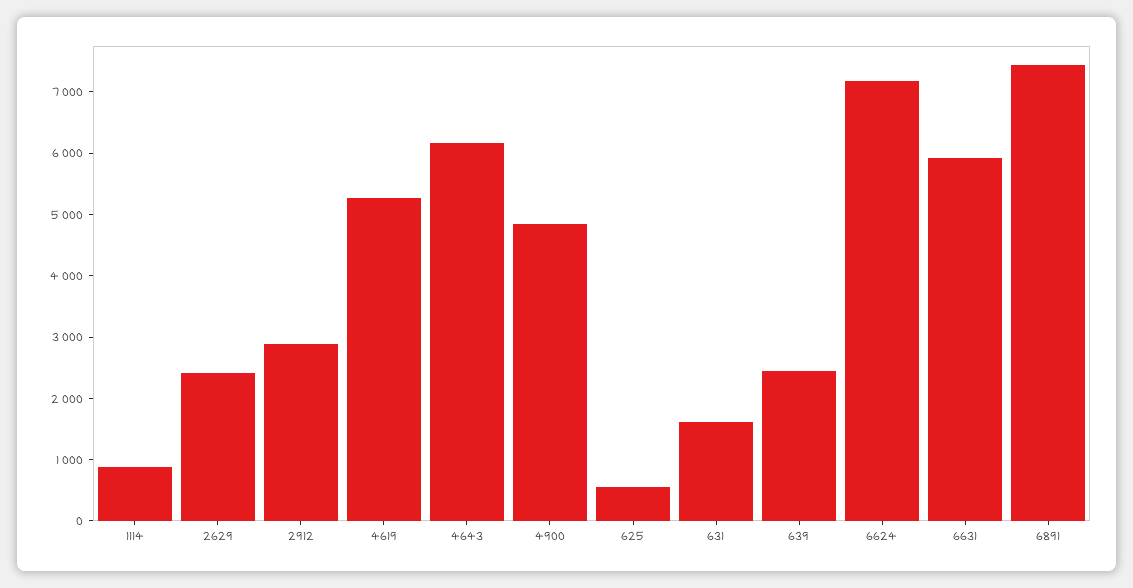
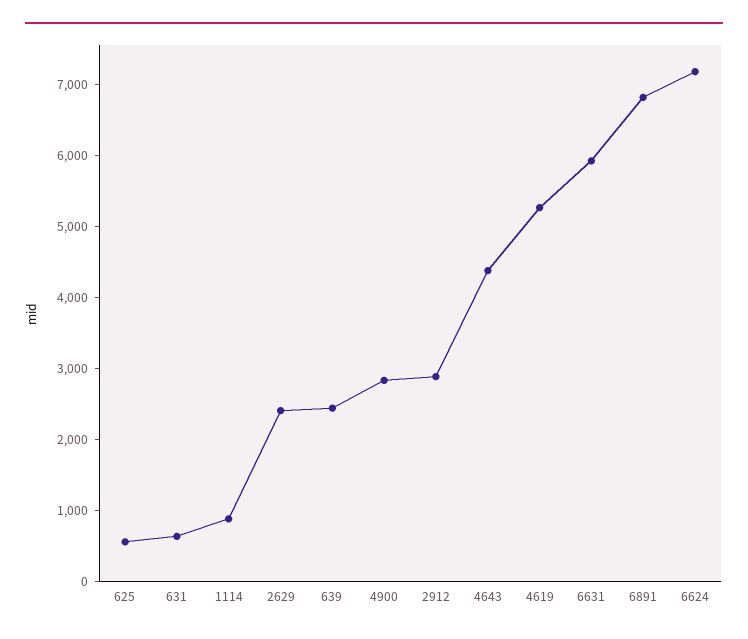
4643: 6200 -> 4400
4900: 4800 -> 2800
631: 1600 -> 600
6891: 7400 -> 6800

